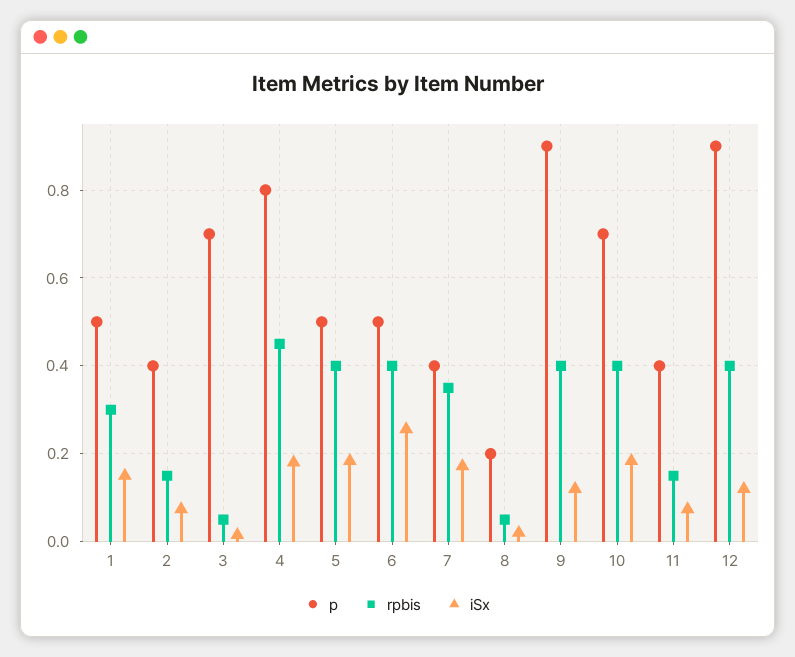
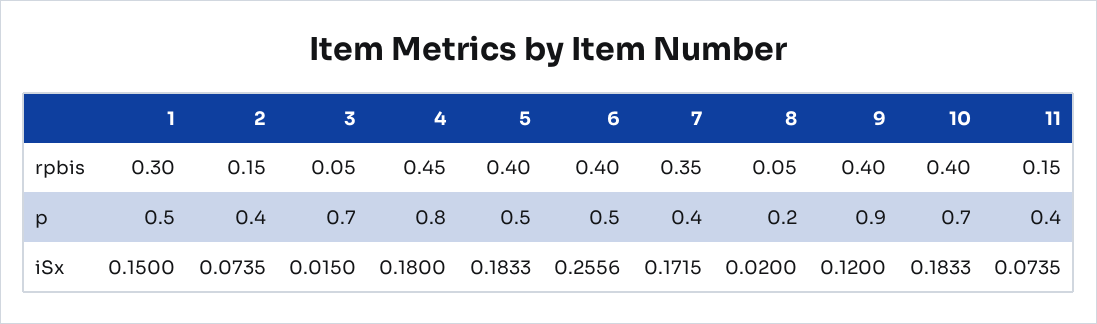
p, 12: 0.9 -> none
rpbis, 12: 0.4 -> none
iSx, 12: 0.12 -> none

